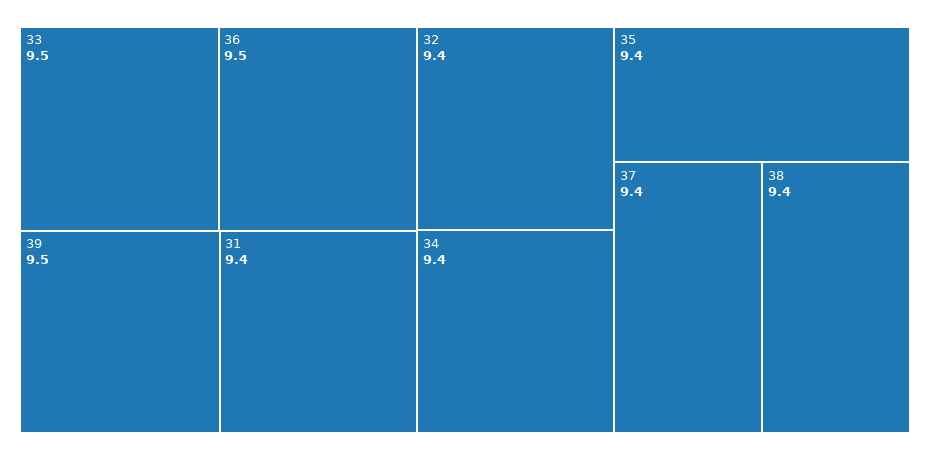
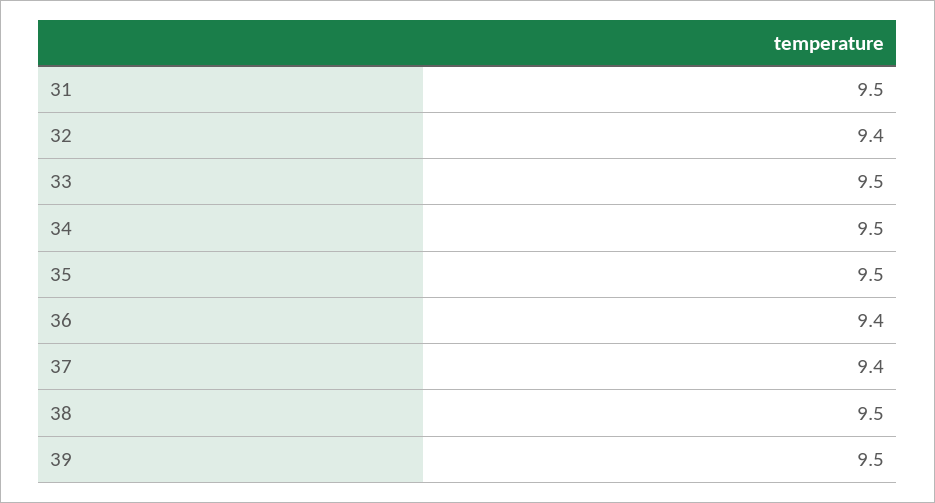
36: 9.5 -> 9.4
31: 9.4 -> 9.5
34: 9.4 -> 9.5
35: 9.4 -> 9.5
38: 9.4 -> 9.5

